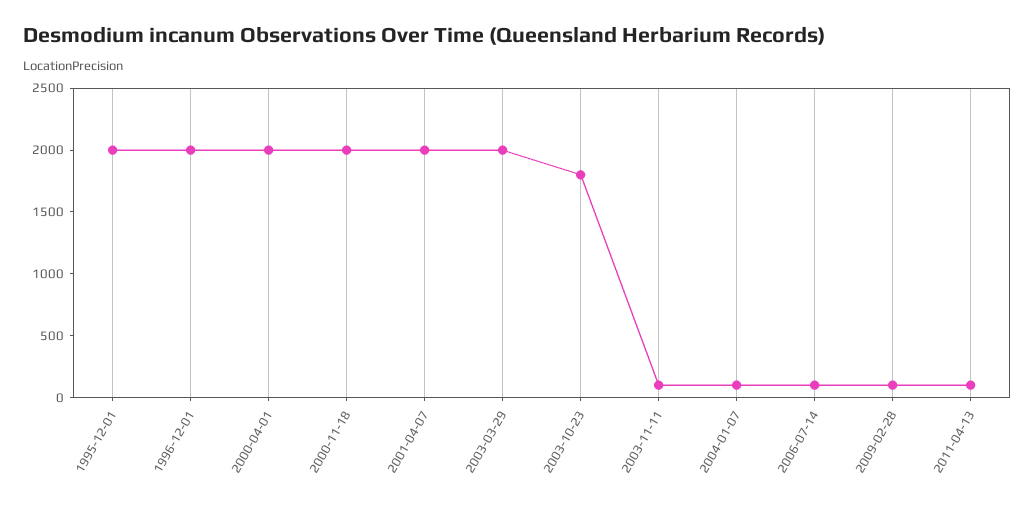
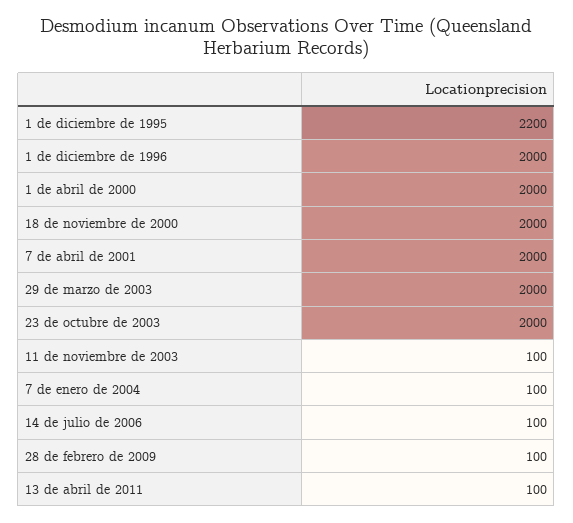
1995-12-01: 2000 -> 2200
2003-10-23: 1800 -> 2000

